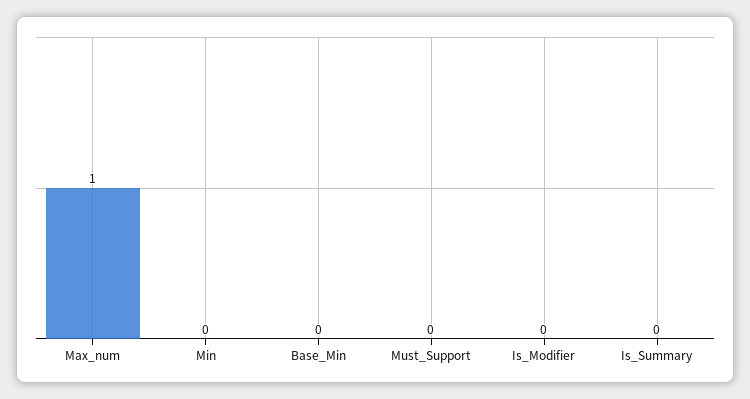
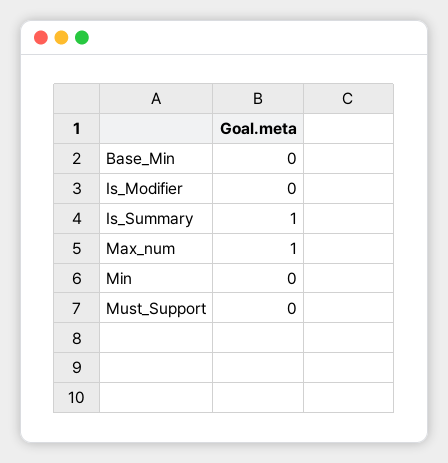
Is_Summary: 0 -> 1

